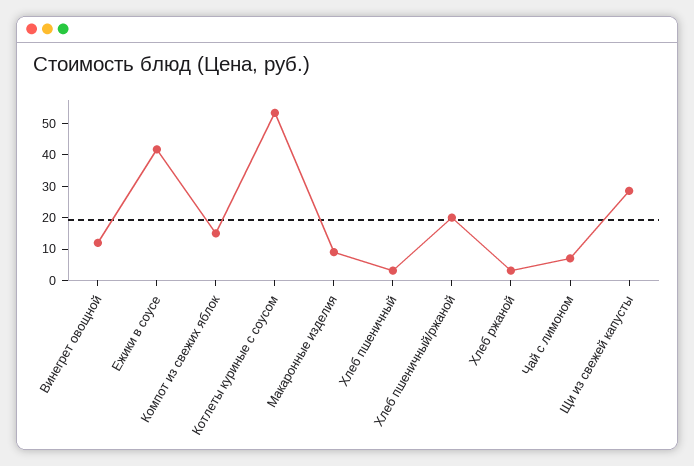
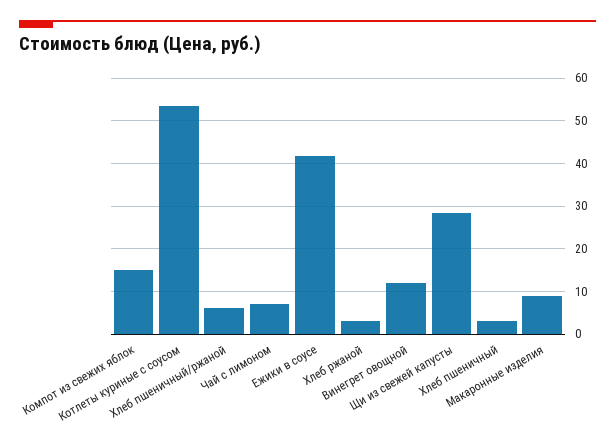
Хлеб пшеничный/ржаной: 20 -> 6

